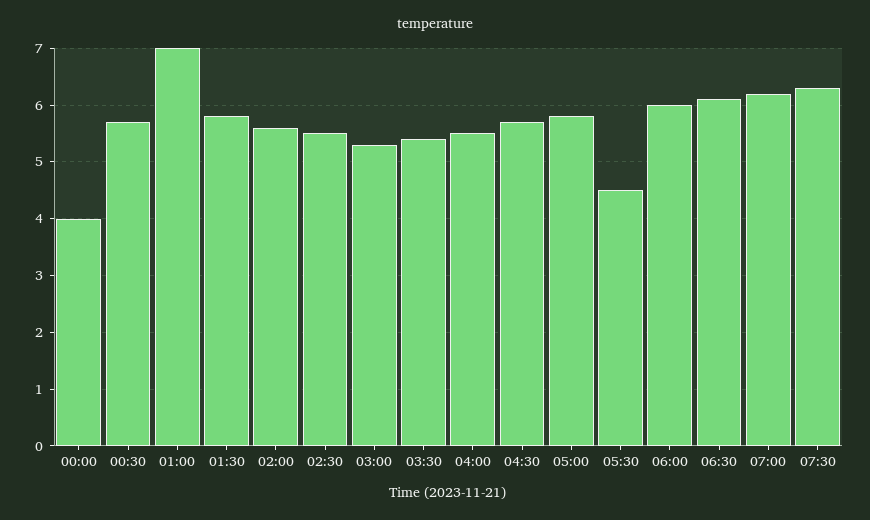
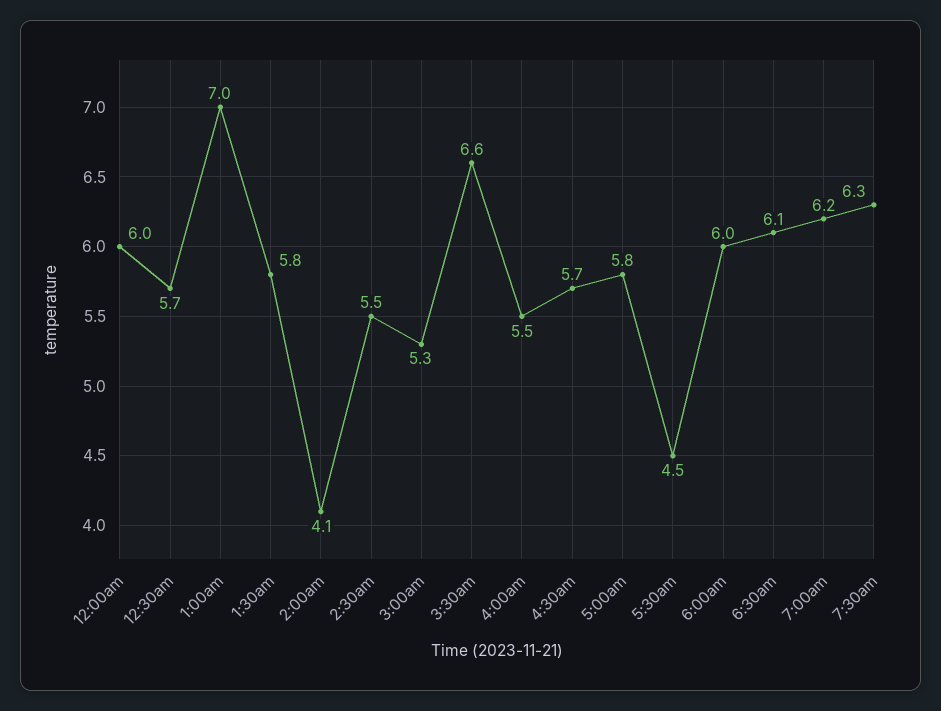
00:00: 4 -> 6
02:00: 5.5 -> 4.1
03:30: 5.5 -> 6.6

